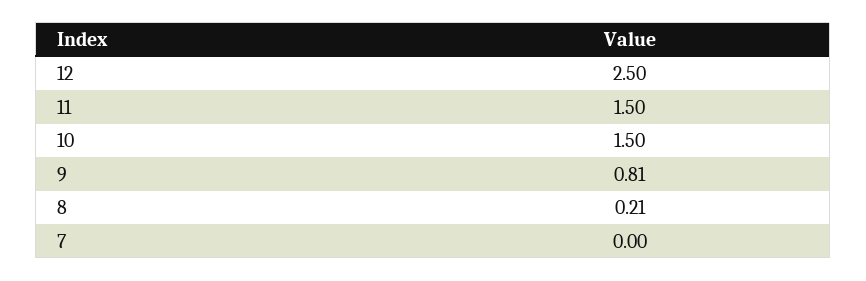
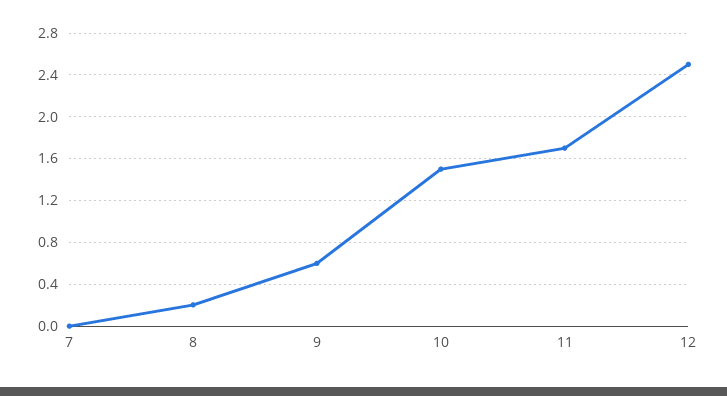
11: 1.5 -> 1.7
9: 0.81 -> 0.6

